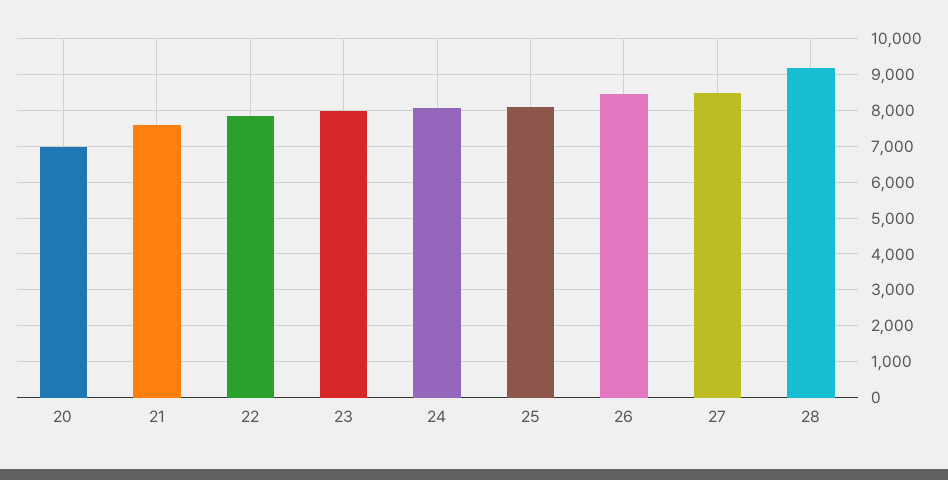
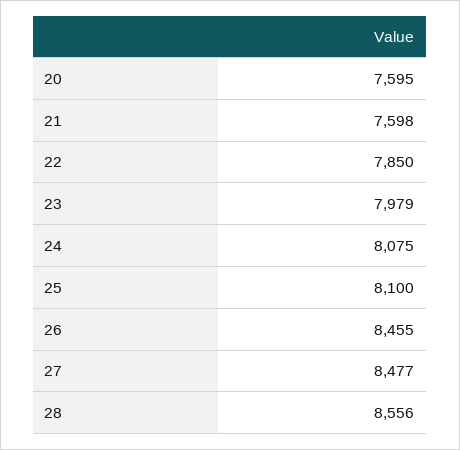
20: 7000 -> 7595
28: 9200 -> 8556

